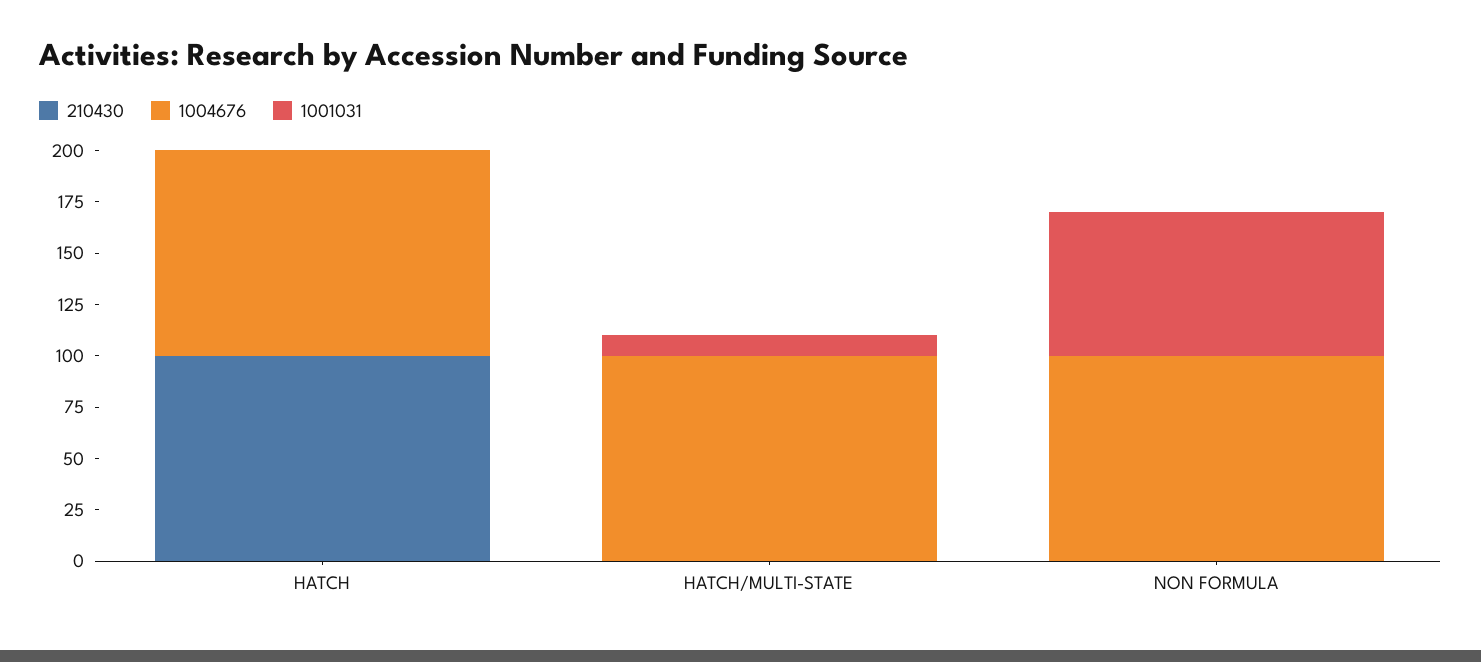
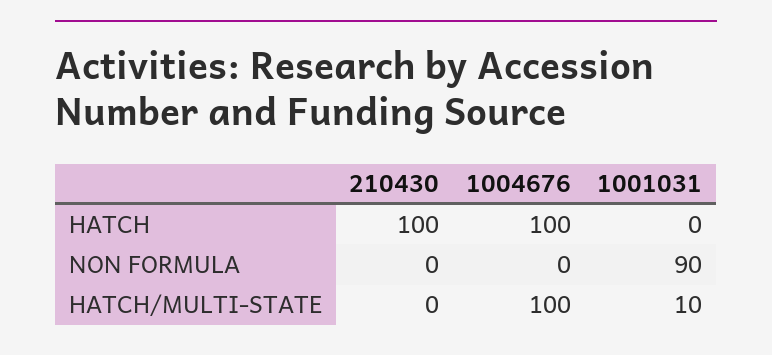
1004676, NON FORMULA: 100 -> 0
1001031, NON FORMULA: 70 -> 90

